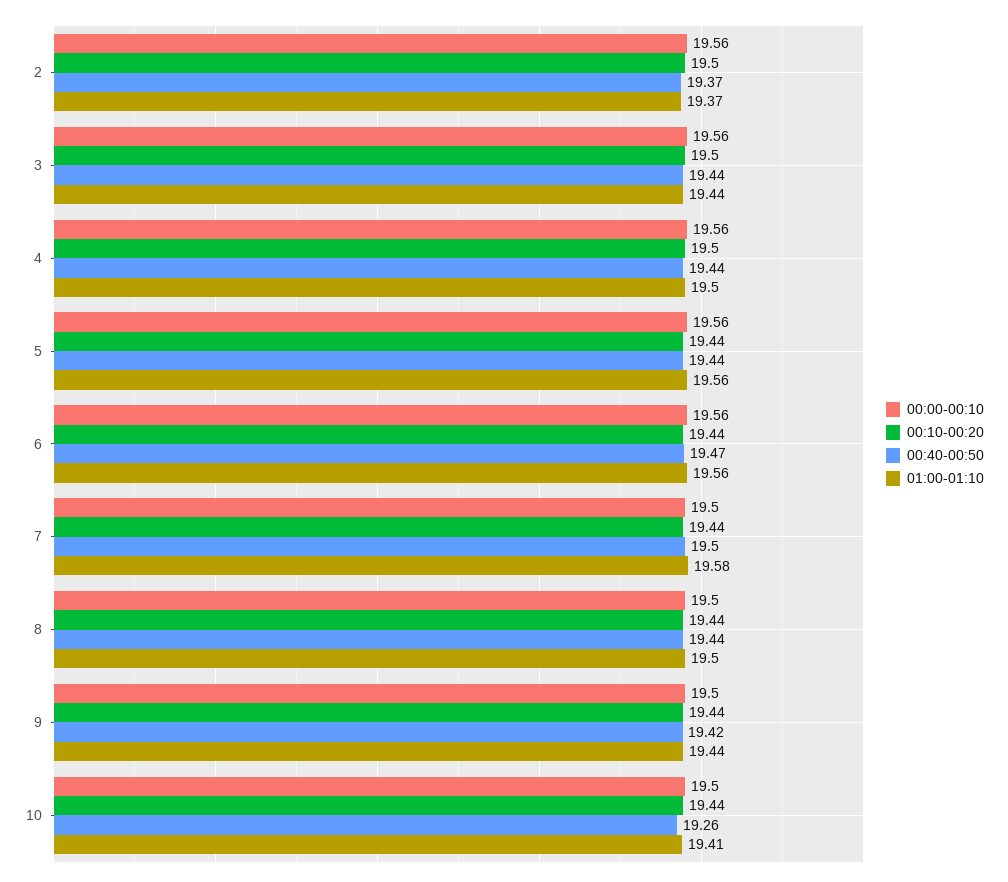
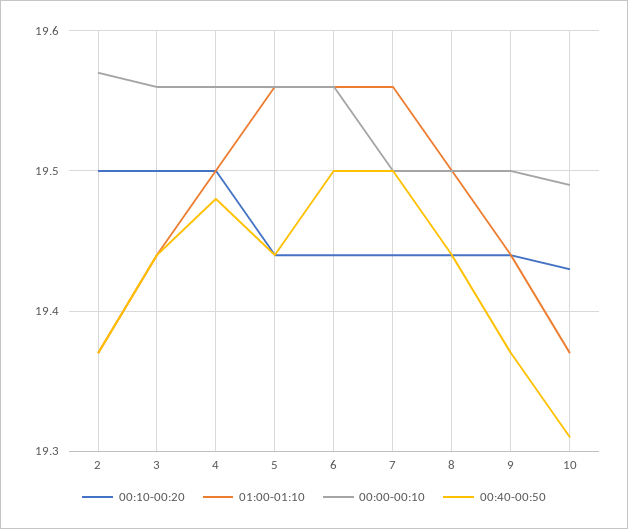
00:00-00:10, 2: 19.56 -> 19.57
00:40-00:50, 4: 19.44 -> 19.48
00:40-00:50, 6: 19.47 -> 19.5
01:00-01:10, 7: 19.58 -> 19.56
00:40-00:50, 9: 19.42 -> 19.37
00:00-00:10, 10: 19.5 -> 19.49
00:10-00:20, 10: 19.44 -> 19.43
00:40-00:50, 10: 19.26 -> 19.31
01:00-01:10, 10: 19.41 -> 19.37

